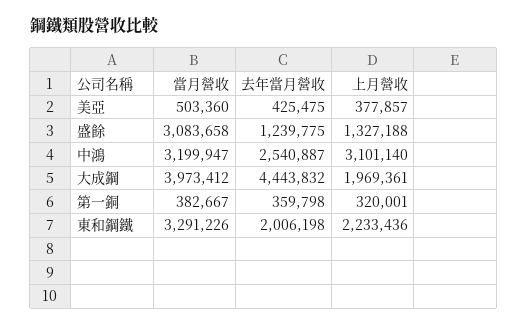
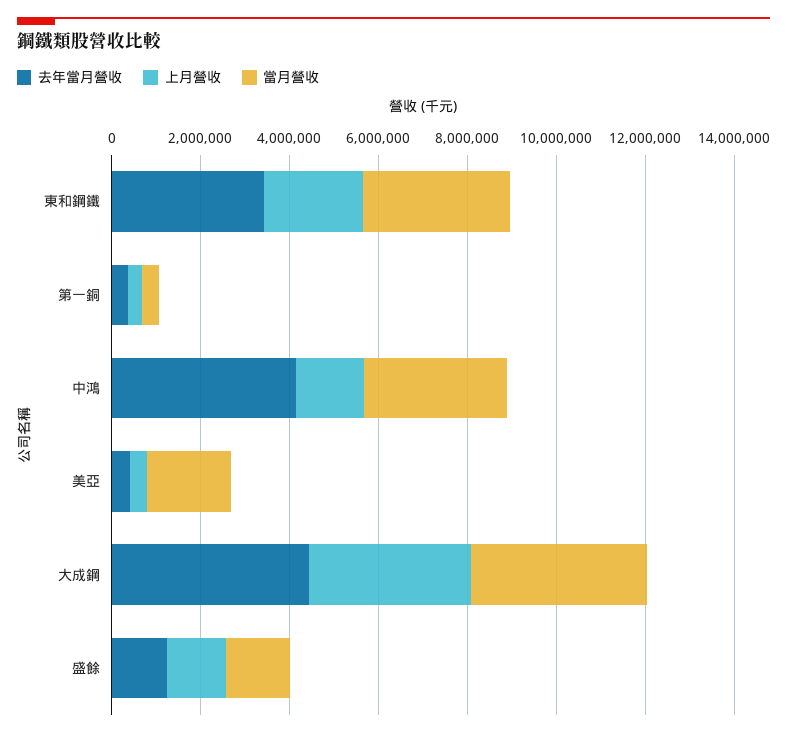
當月營收, 美亞: 503360 -> 2000000
當月營收, 盛餘: 3083658 -> 1500000
去年當月營收, 中鴻: 2540887 -> 4000000
上月營收, 中鴻: 3101140 -> 1500000
上月營收, 大成鋼: 1969361 -> 3500000
去年當月營收, 東和鋼鐵: 2006198 -> 3500000

